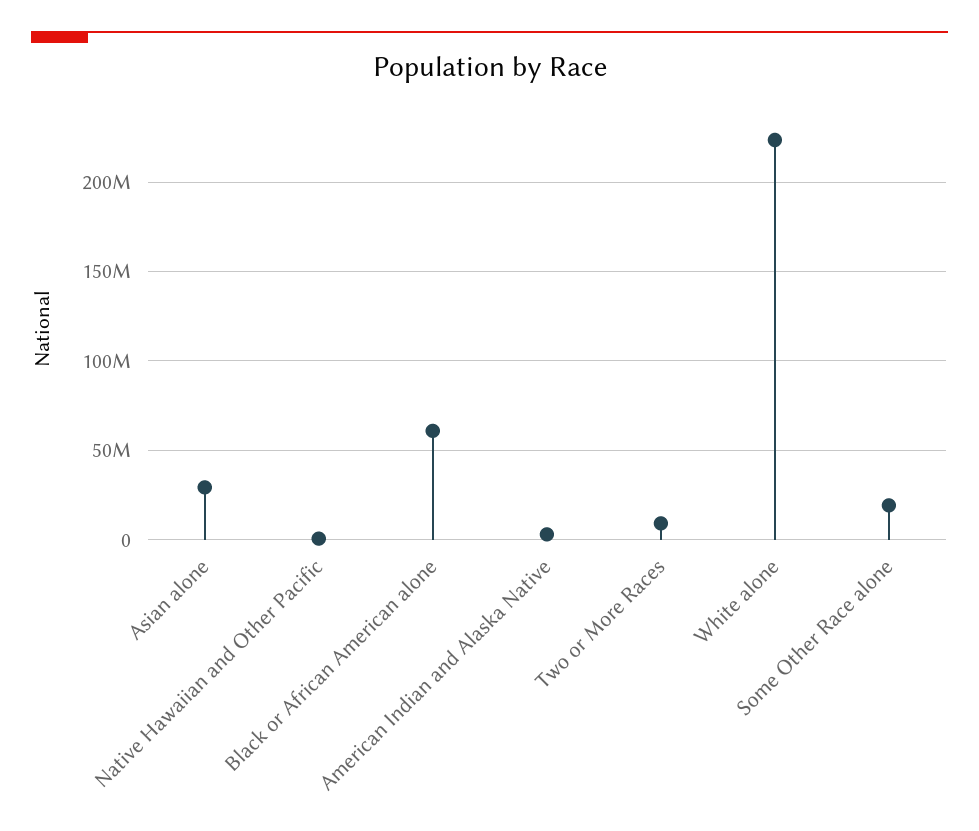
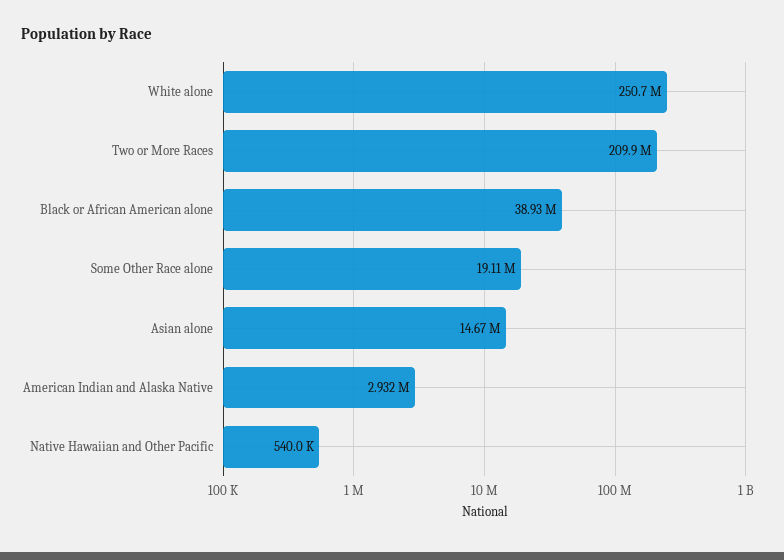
Asian alone: 30000000 -> 14670000
Black or African American alone: 60000000 -> 38930000
Two or More Races: 10000000 -> 209900000
White alone: 225000000 -> 250700000

